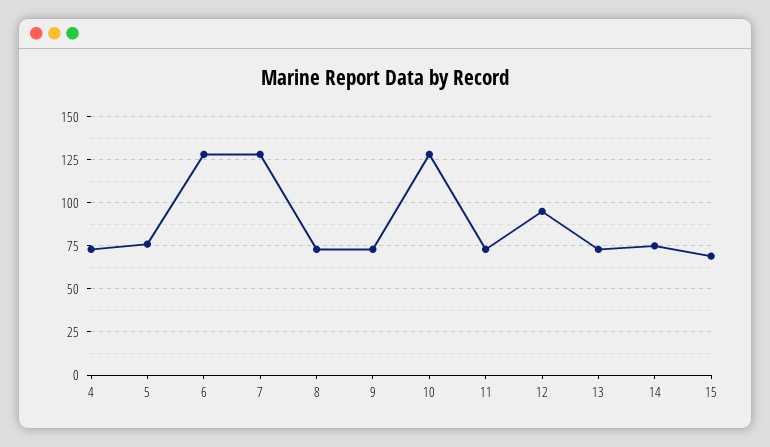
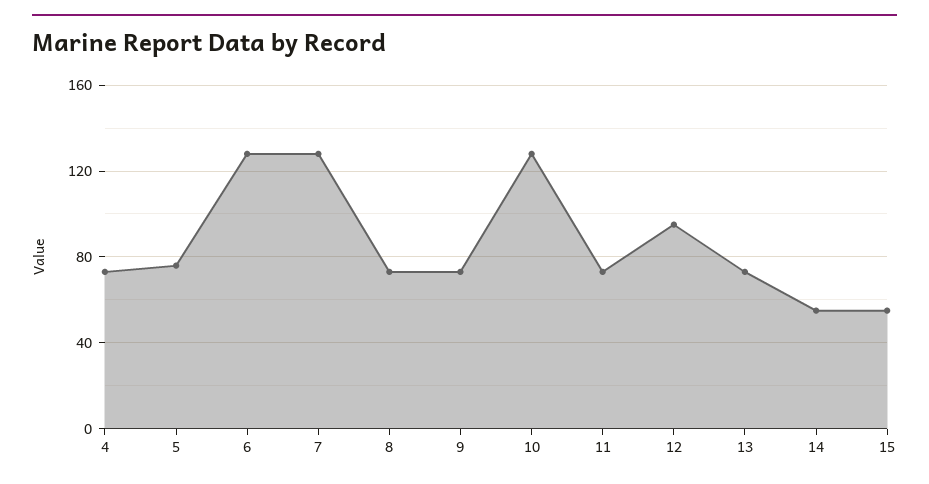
14: 75 -> 55
15: 70 -> 55

